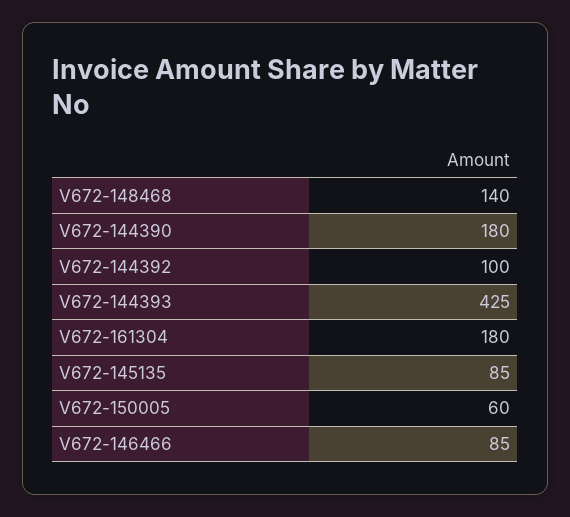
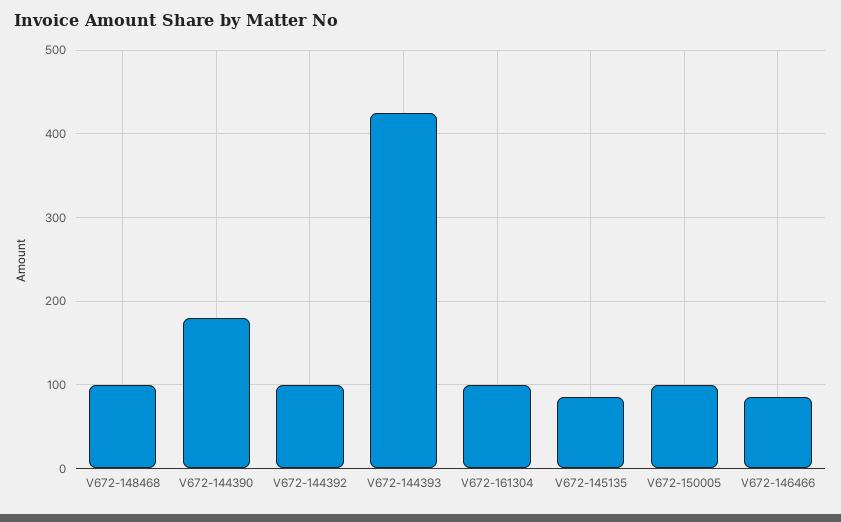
V672-148468: 140 -> 100
V672-161304: 180 -> 100
V672-150005: 60 -> 100

